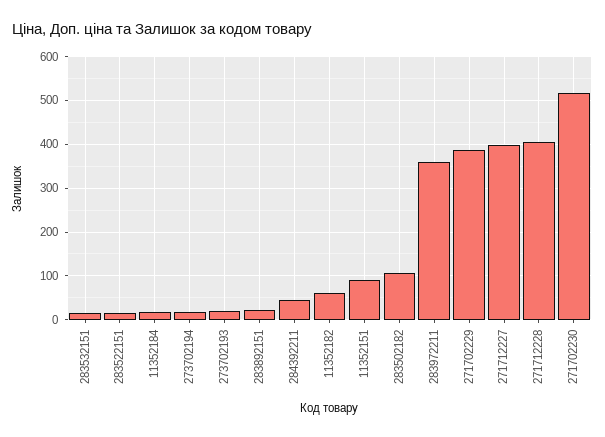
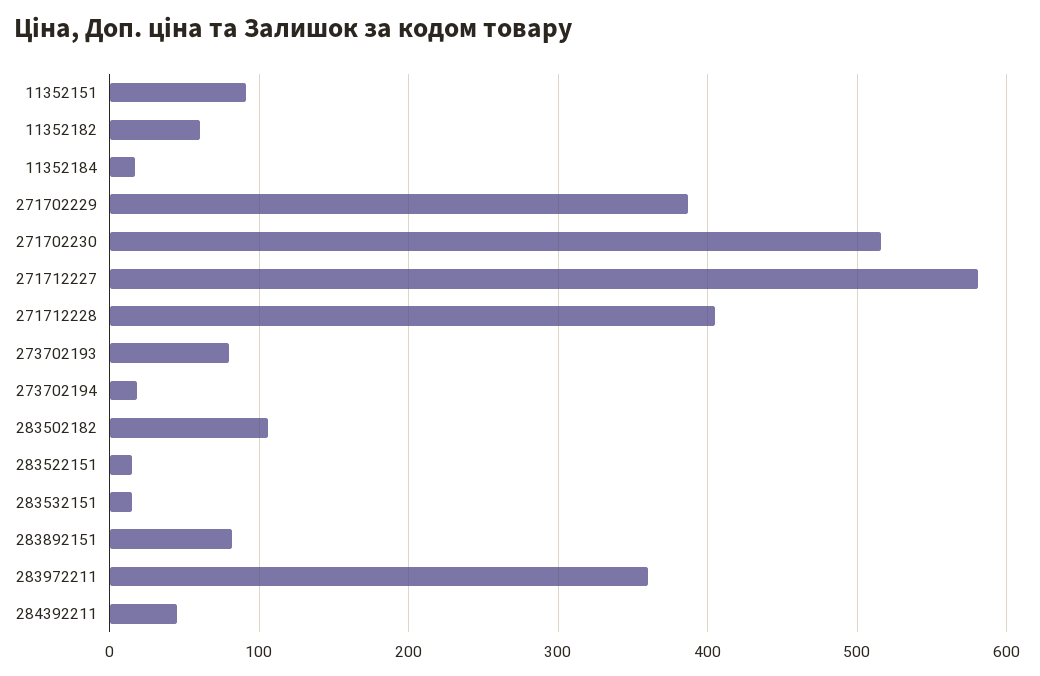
273702193: 20 -> 80
283892151: 20 -> 80
271712227: 400 -> 580

